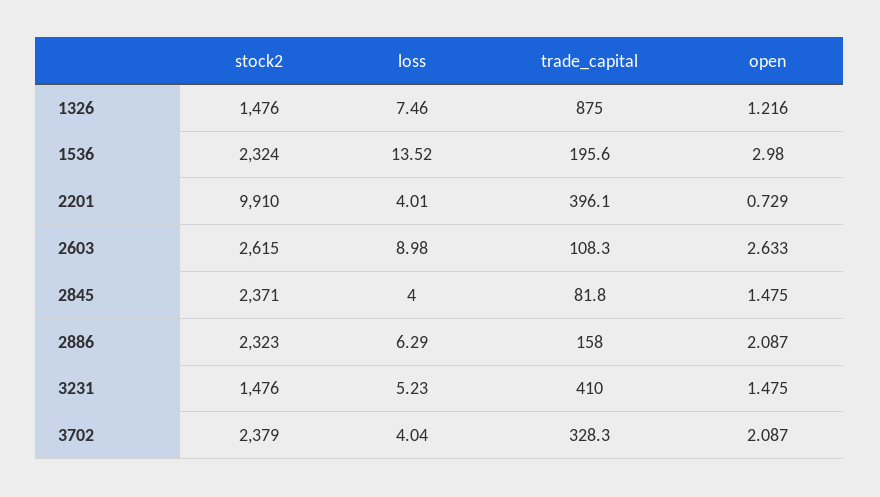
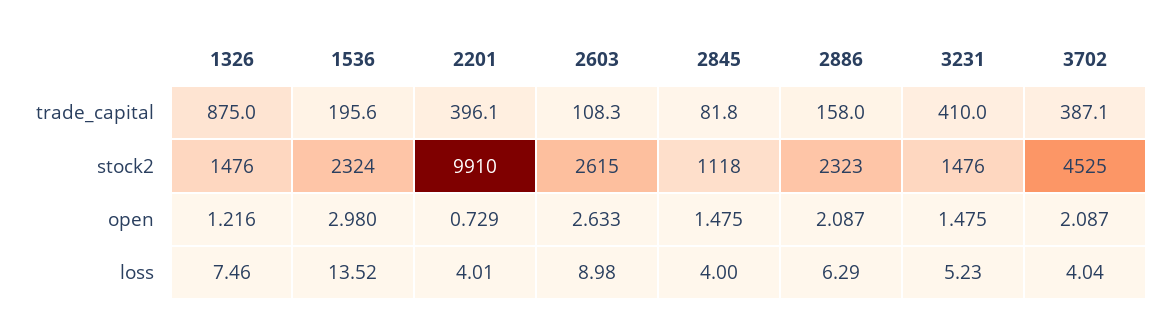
stock2, 2845: 2371 -> 1118
stock2, 3702: 2379 -> 4525
trade_capital, 3702: 328.3 -> 387.1

